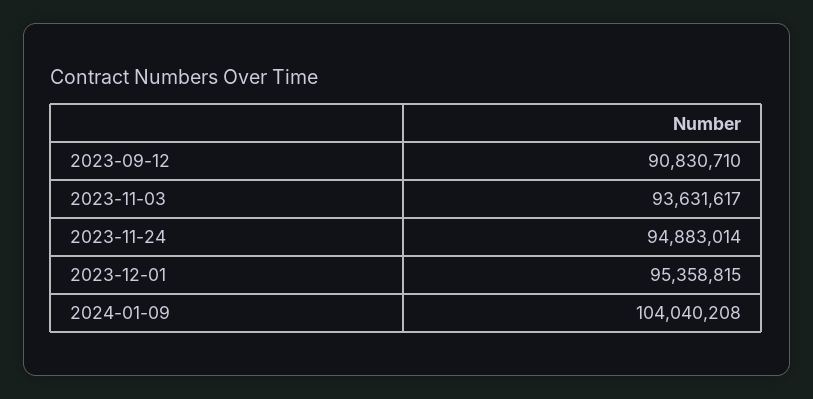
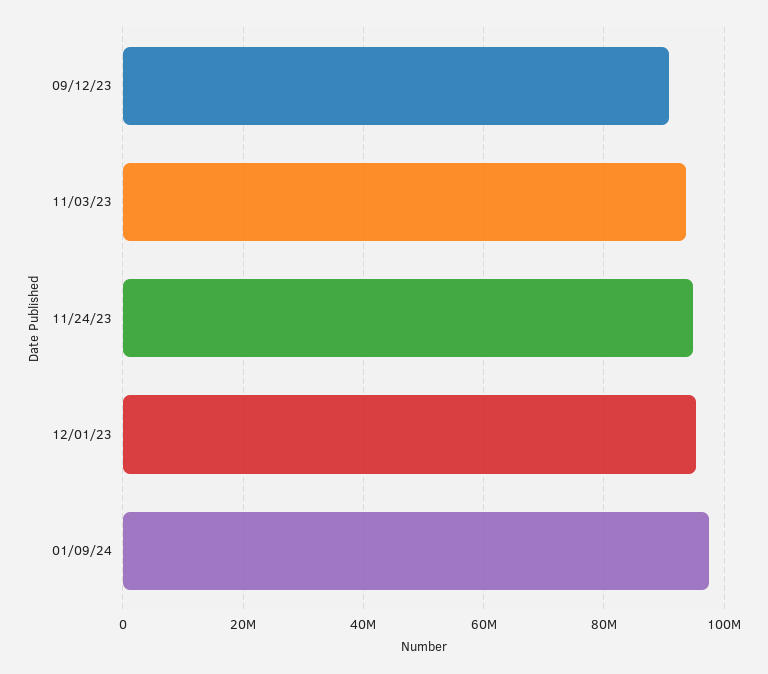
2024-01-09: 104040208 -> 98000000

